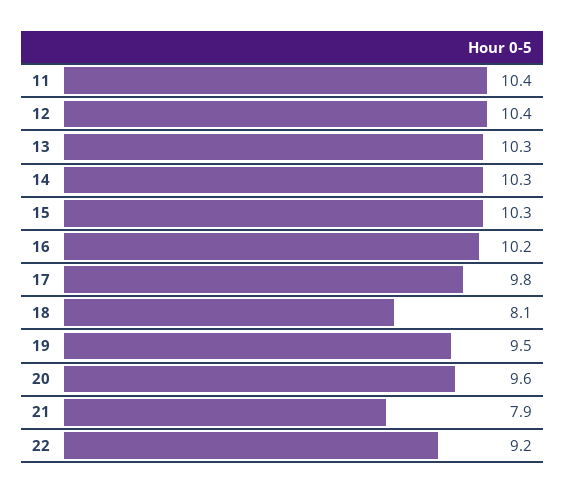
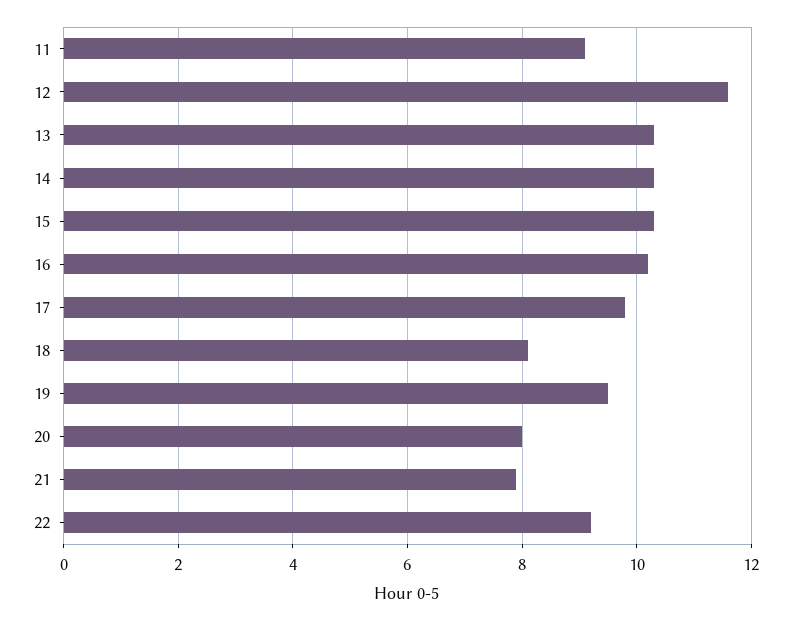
11: 10.4 -> 9
12: 10.4 -> 11.5
20: 9.6 -> 8

